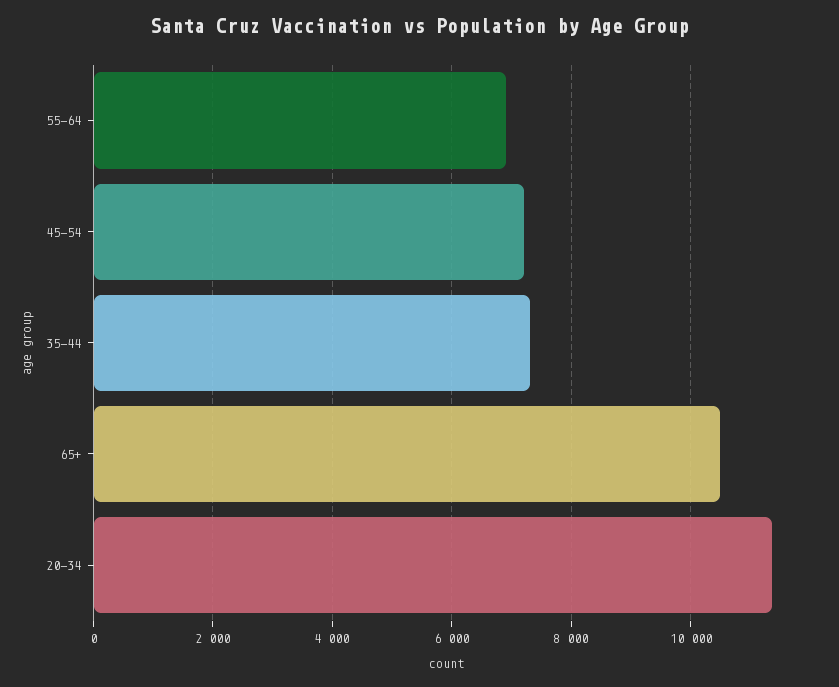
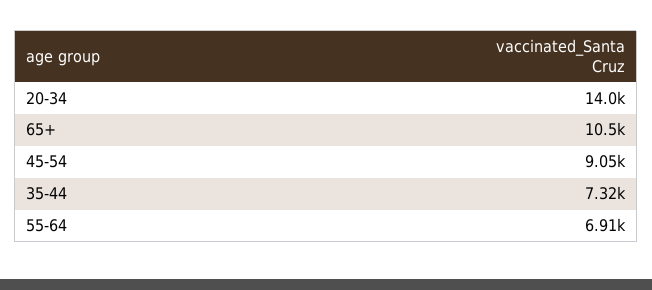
45-54: 7200 -> 9050
20-34: 11400 -> 14000

